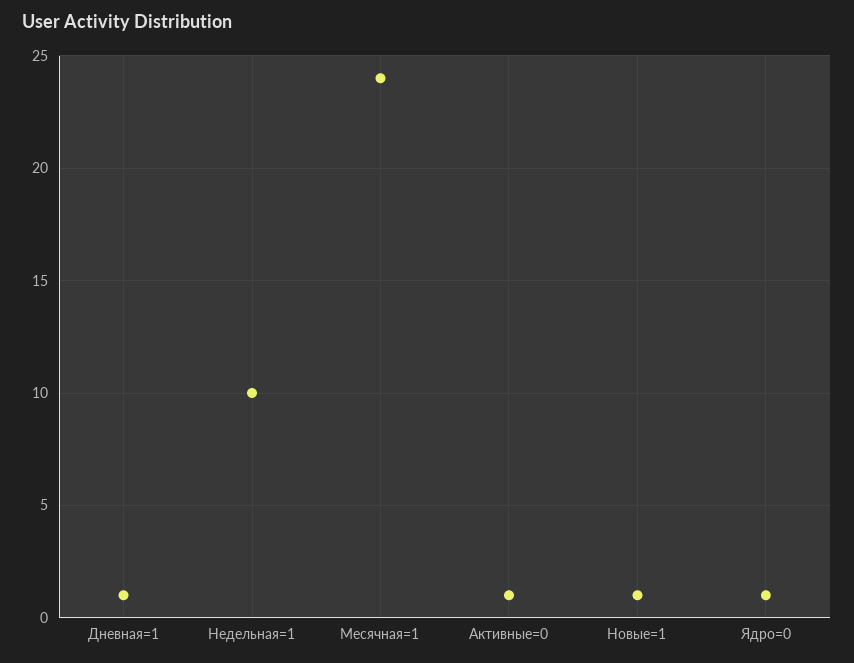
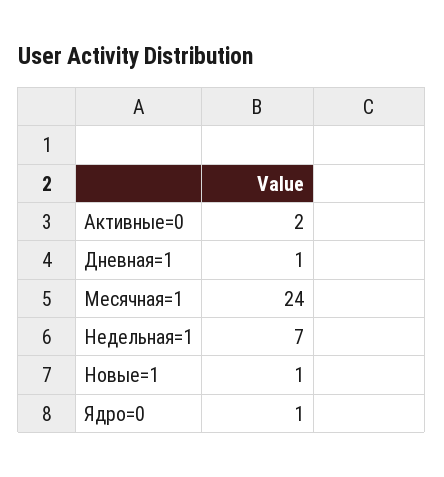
Недельная=1: 10 -> 7
Активные=0: 1 -> 2

